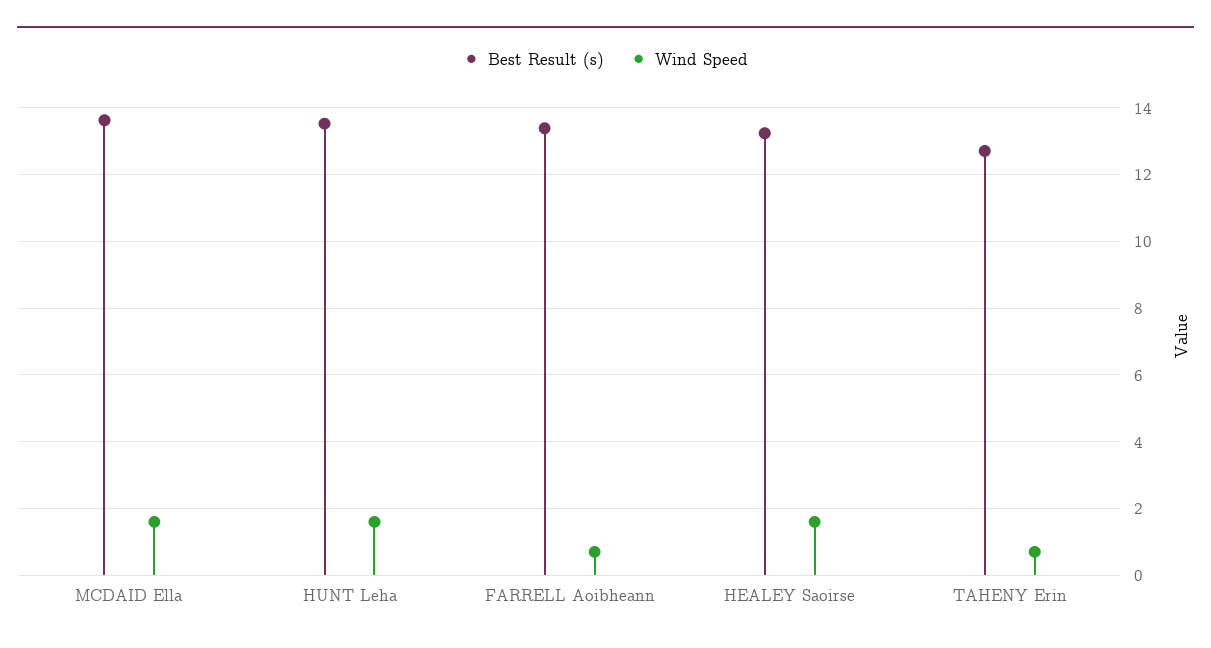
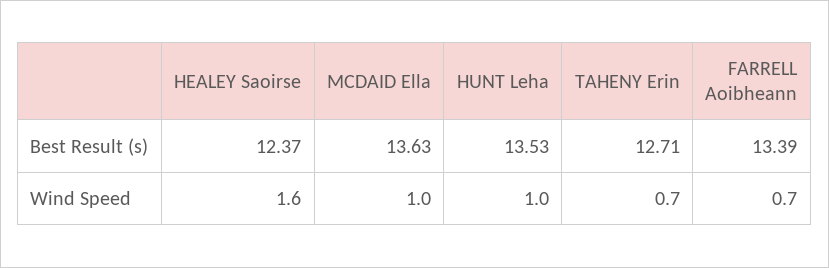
Wind Speed, MCDAID Ella: 1.6 -> 1
Wind Speed, HUNT Leha: 1.6 -> 1
Best Result (s), HEALEY Saoirse: 13.2 -> 12.37

